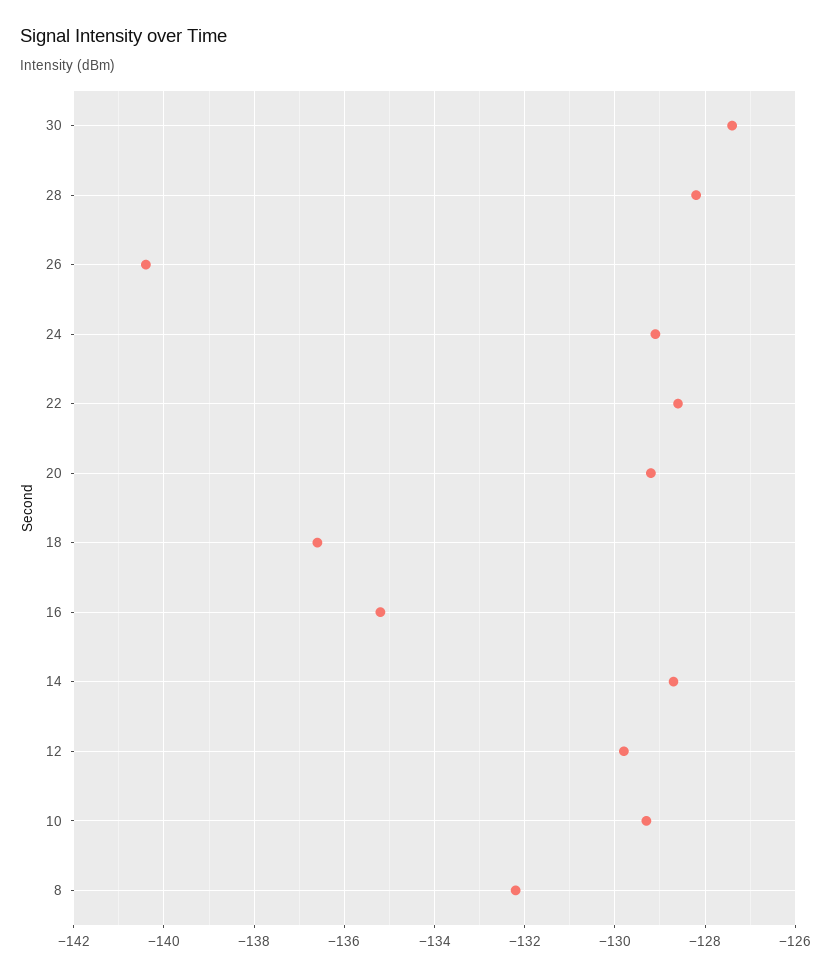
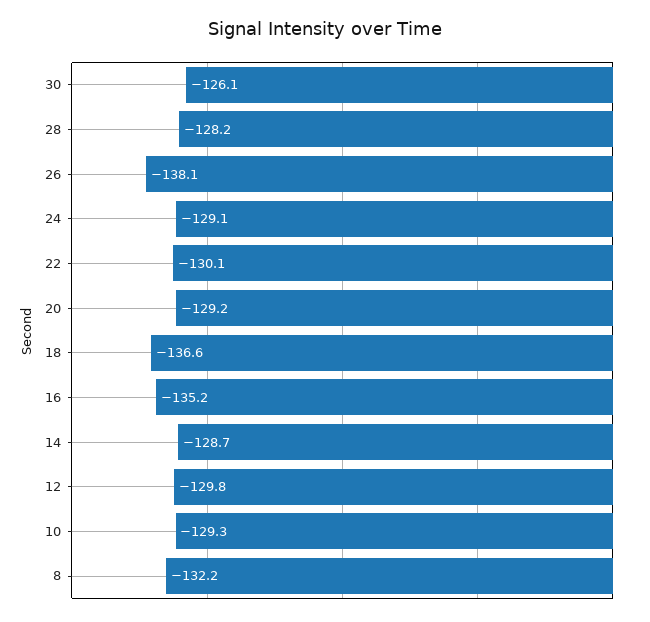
30: -127.5 -> -126.1
26: -140.5 -> -138.1
22: -128.5 -> -130.1

